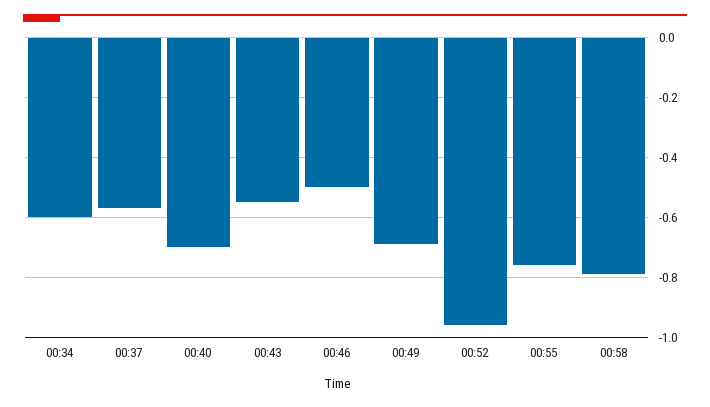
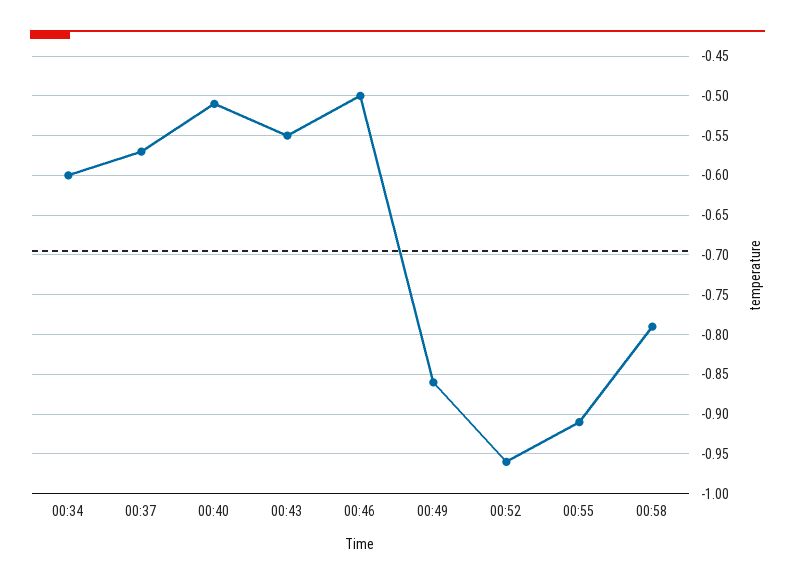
00:40: -0.7 -> -0.51
00:49: -0.7 -> -0.86
00:55: -0.75 -> -0.91

